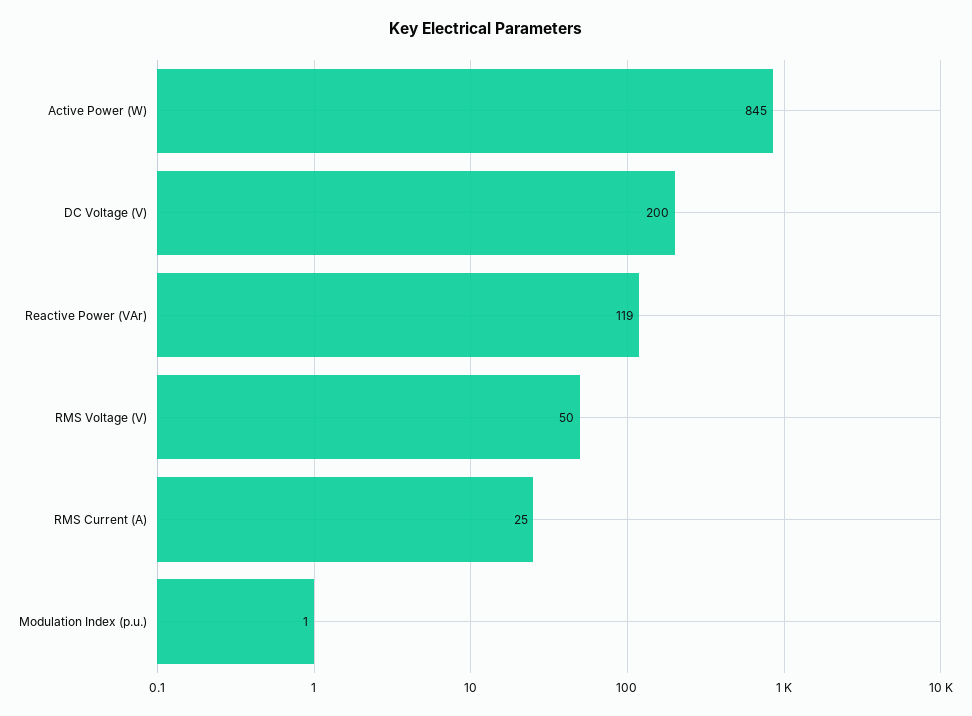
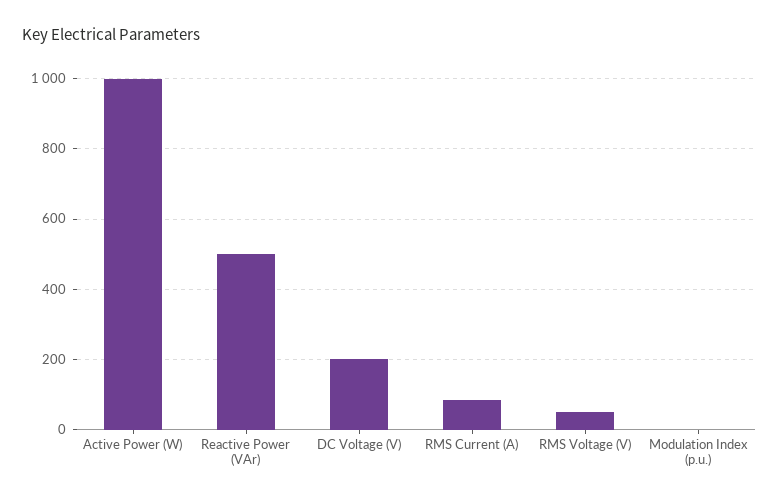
Active Power (W): 845 -> 1000
Reactive Power (VAr): 119 -> 500
RMS Current (A): 25 -> 80

